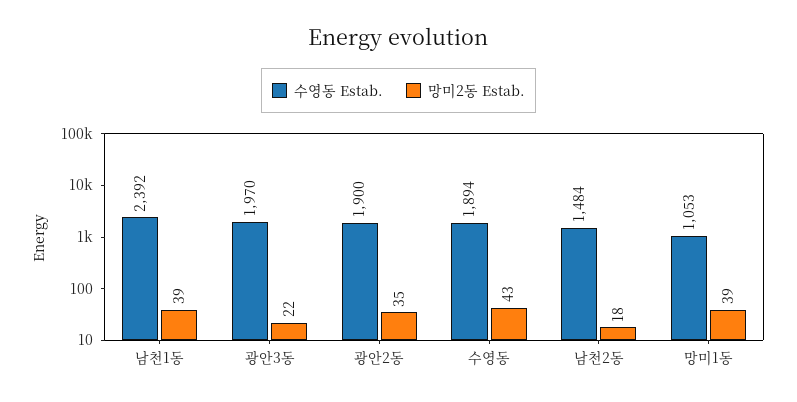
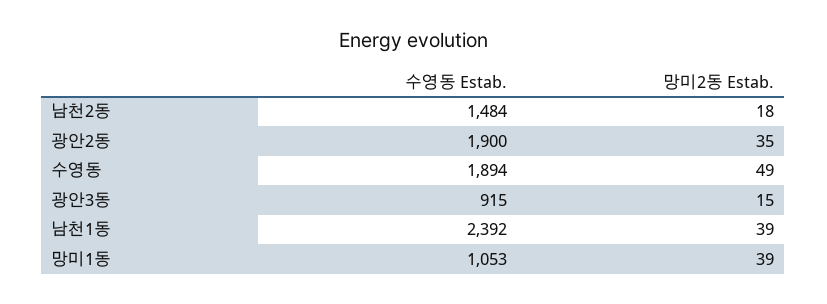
수영동 Estab., 광안3동: 1970 -> 915
망미2동 Estab., 광안3동: 22 -> 15
망미2동 Estab., 수영동: 43 -> 49

